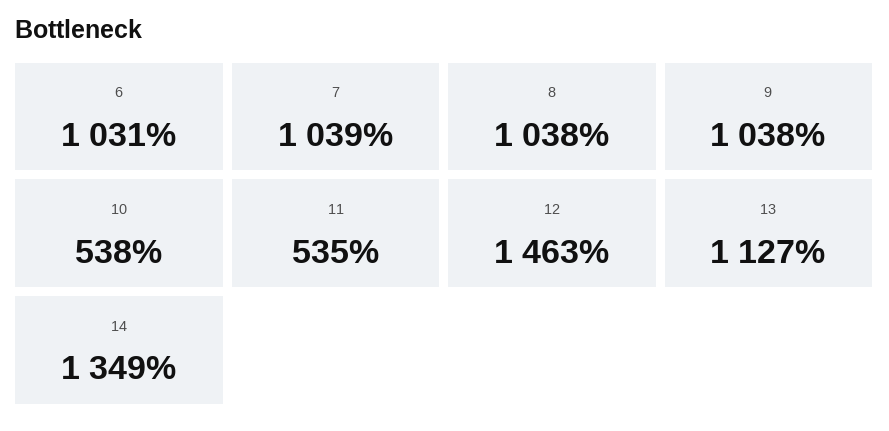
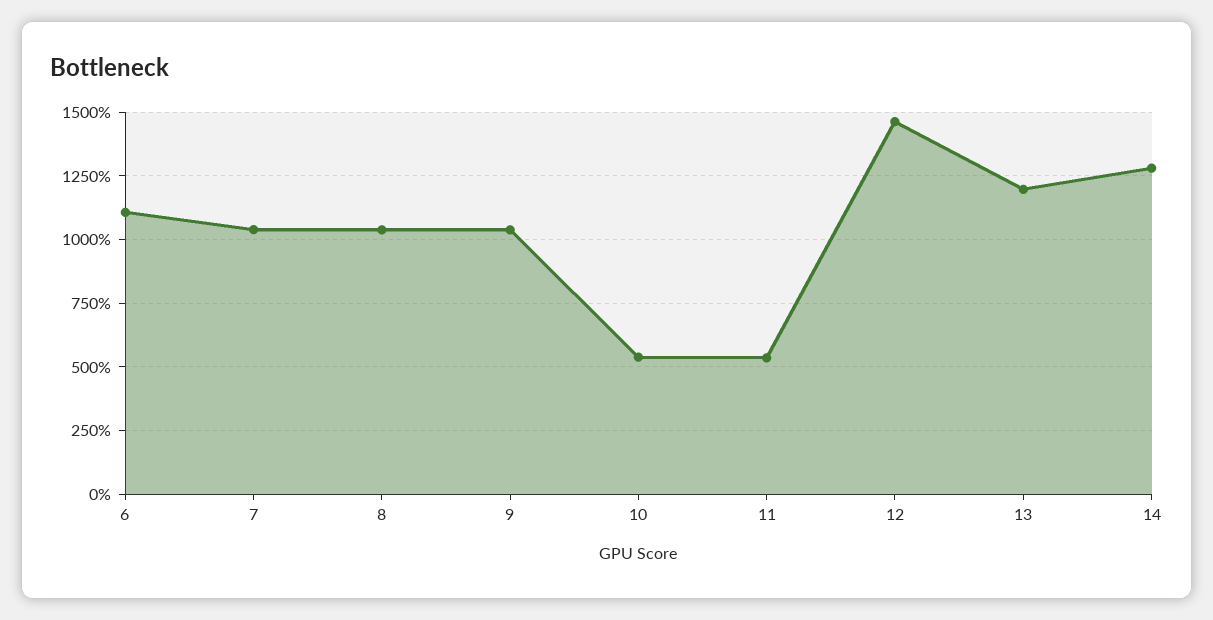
6: 1031 -> 1100
13: 1127 -> 1200
14: 1349 -> 1275

